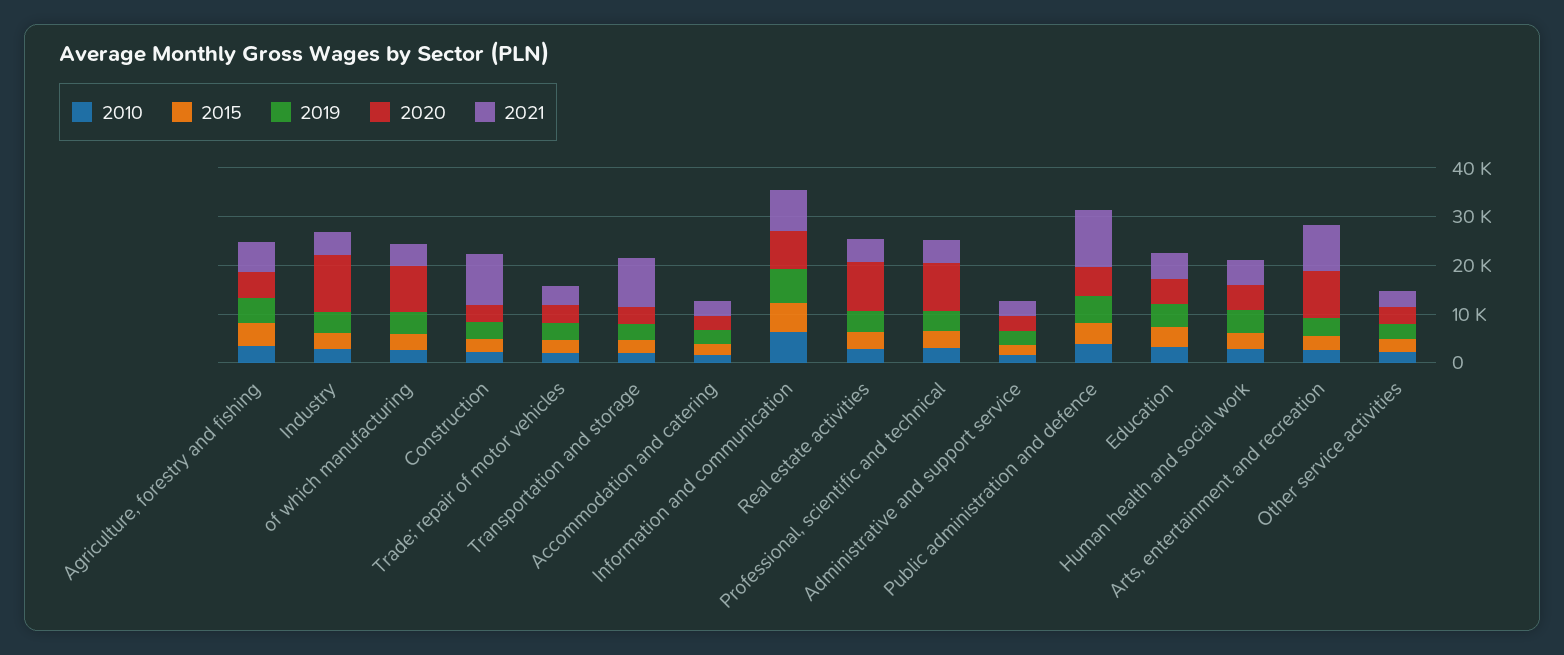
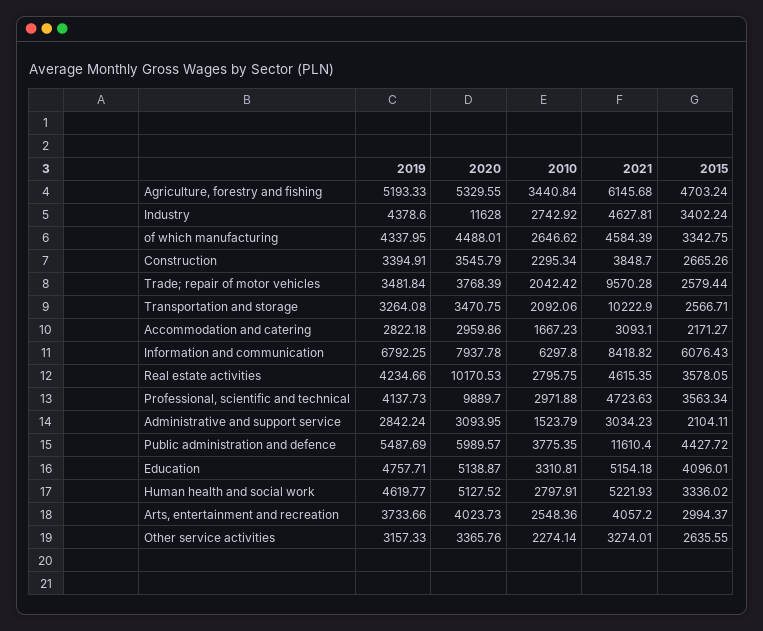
2020, of which manufacturing: 10000 -> 4488.01
2021, Construction: 10000 -> 3848.7
2021, Trade; repair of motor vehicles: 4000 -> 9570.28
2020, Arts, entertainment and recreation: 10000 -> 4023.73
2021, Arts, entertainment and recreation: 10000 -> 4057.2

